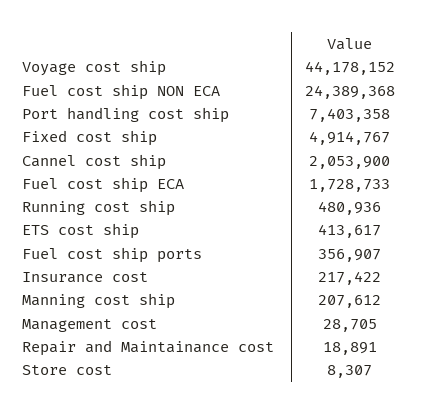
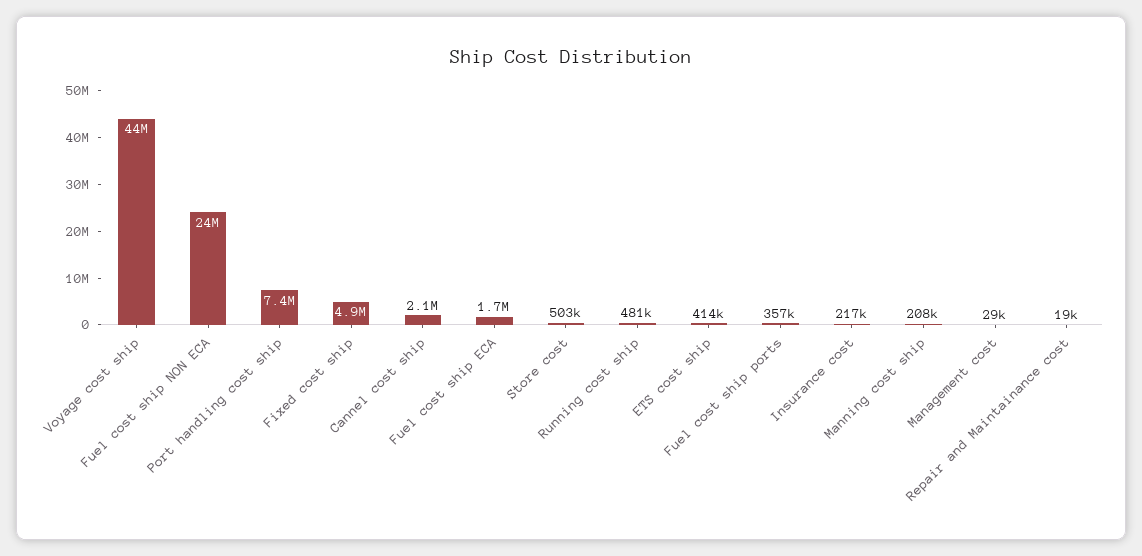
Store cost: 8307 -> 503000

